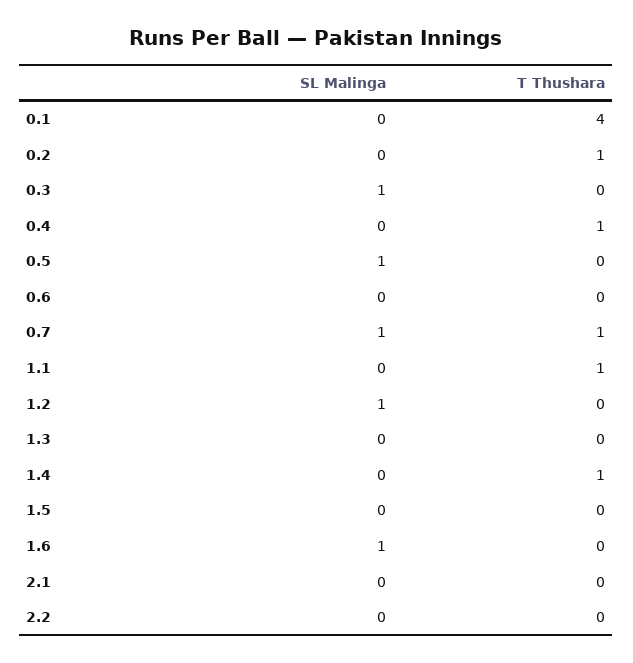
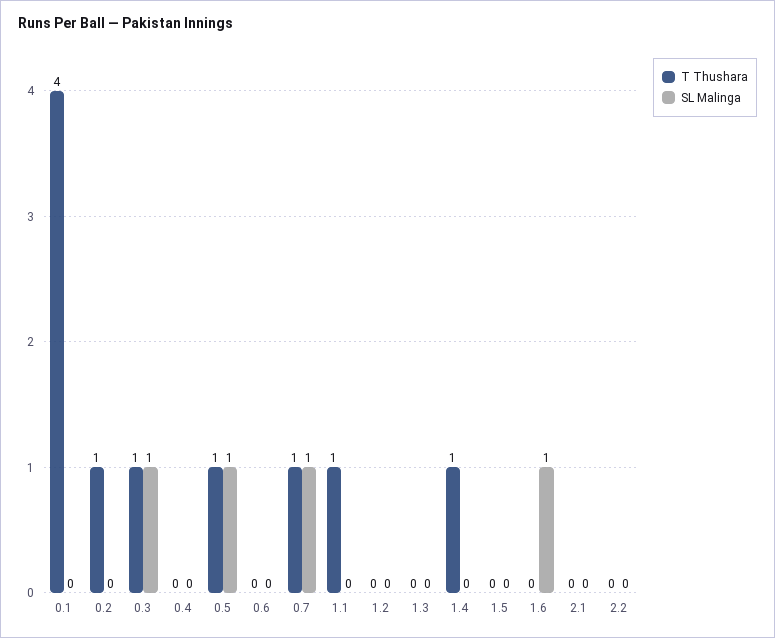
T Thushara, 0.3: 0 -> 1
T Thushara, 0.4: 1 -> 0
T Thushara, 0.5: 0 -> 1
SL Malinga, 1.2: 1 -> 0

